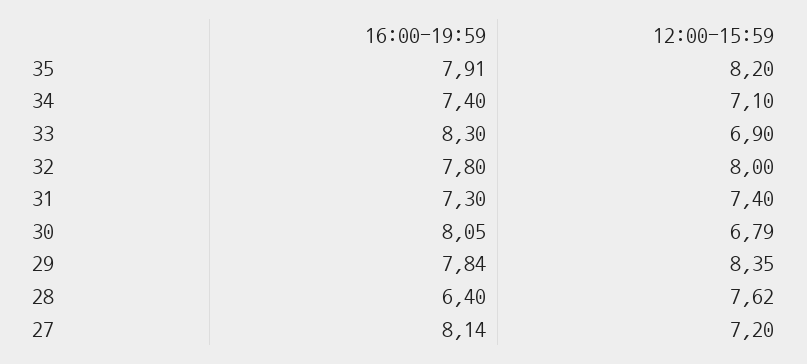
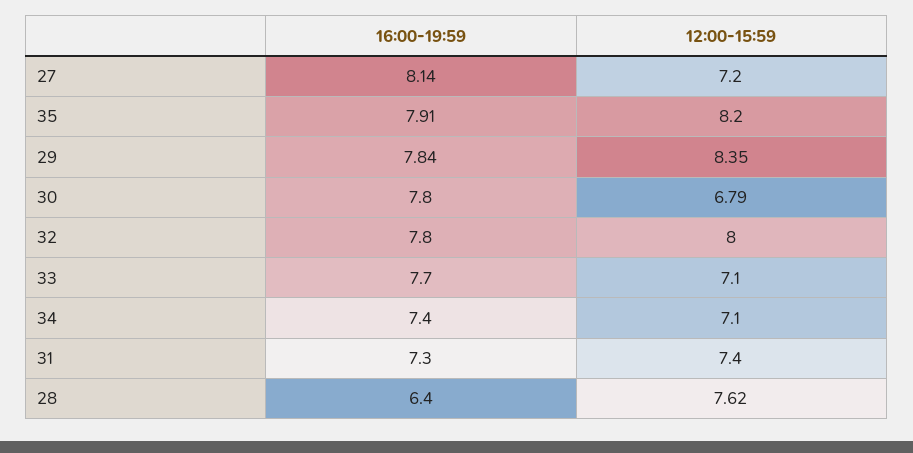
16:00-19:59, 33: 8.3 -> 7.7
12:00-15:59, 33: 6.9 -> 7.1
16:00-19:59, 30: 8.05 -> 7.8

